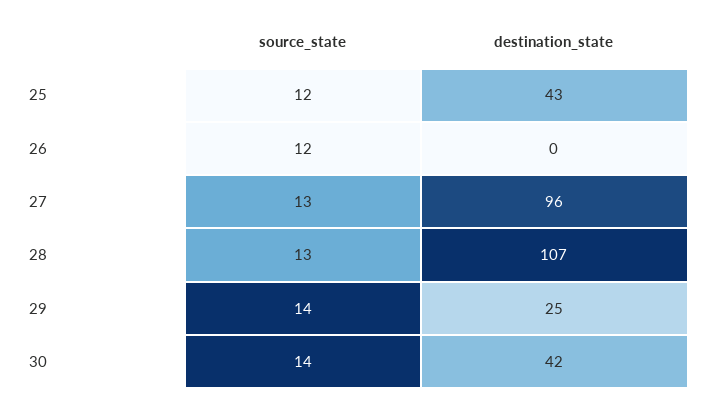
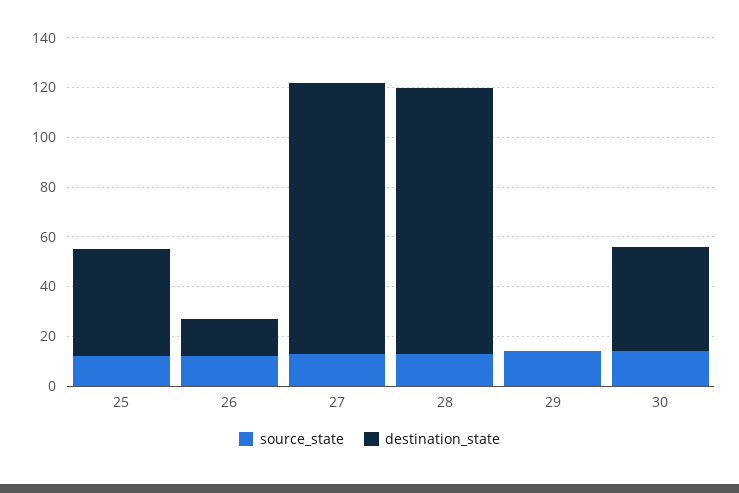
destination_state, 26: 0 -> 15
destination_state, 27: 96 -> 110
destination_state, 29: 25 -> 0

